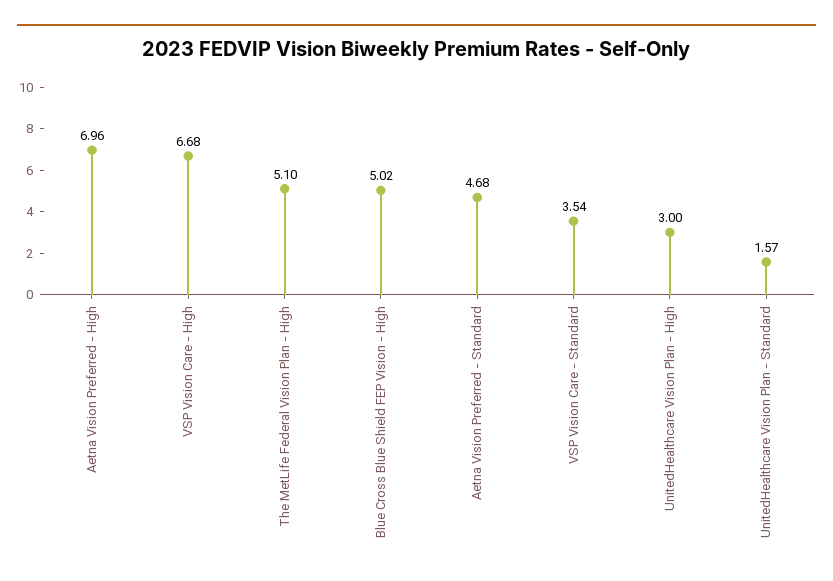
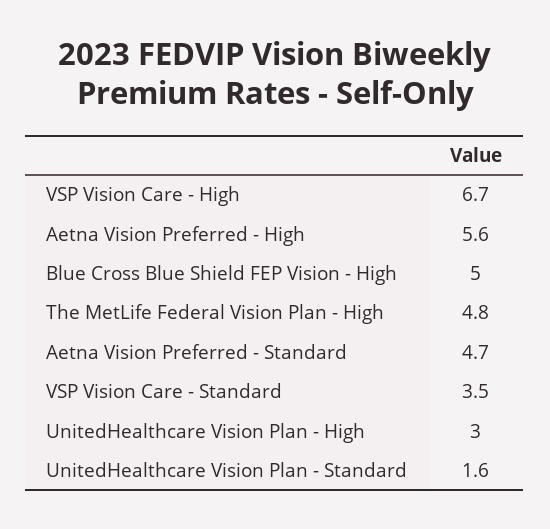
Aetna Vision Preferred - High: 6.96 -> 5.6
The MetLife Federal Vision Plan - High: 5.1 -> 4.8

